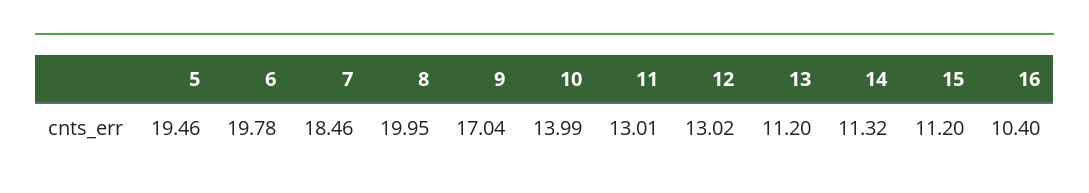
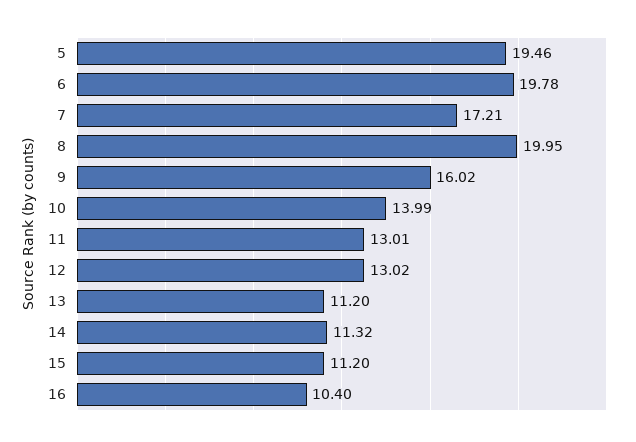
7: 18.46 -> 17.21
9: 17.04 -> 16.02

